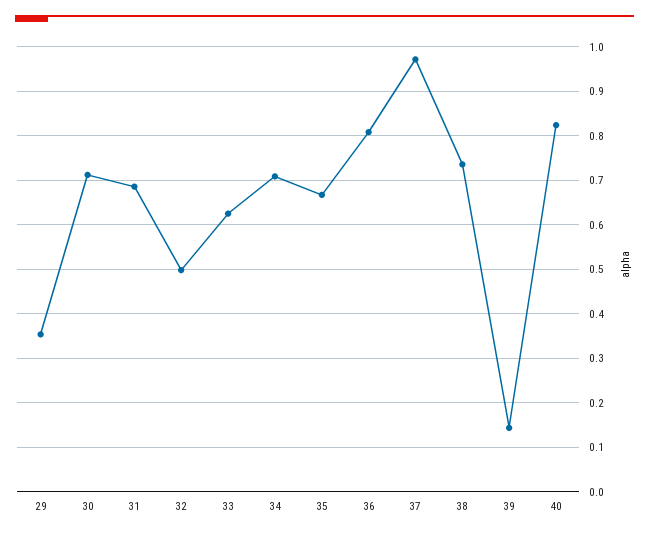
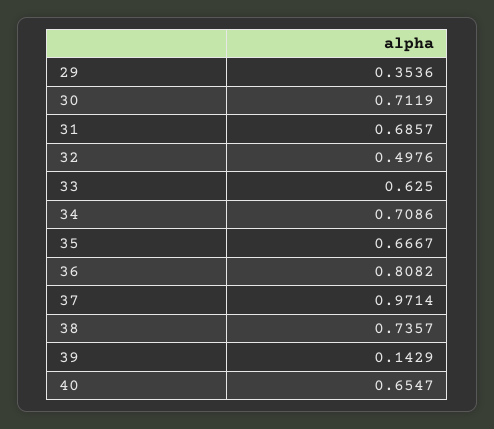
40: 0.82 -> 0.6547

